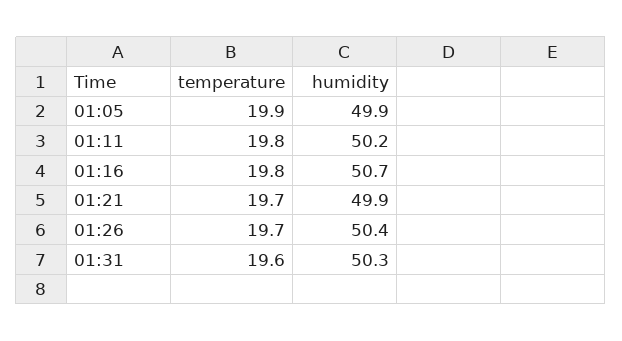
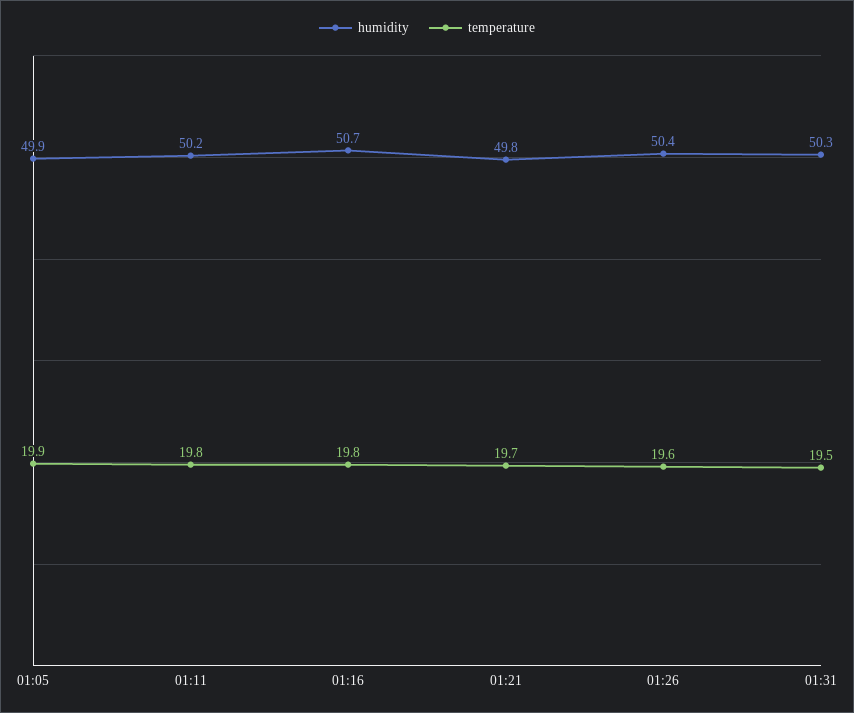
humidity, 01:21: 49.9 -> 49.8
temperature, 01:26: 19.7 -> 19.6
temperature, 01:31: 19.6 -> 19.5

